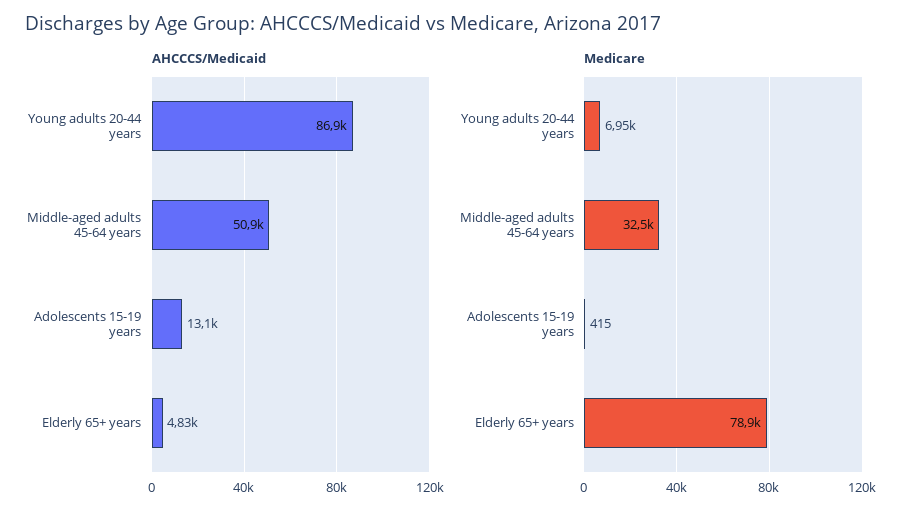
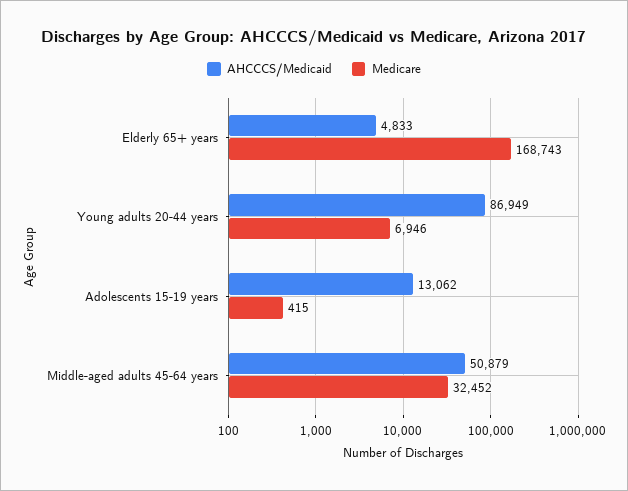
Medicare, Elderly 65+ years: 78900 -> 168743

